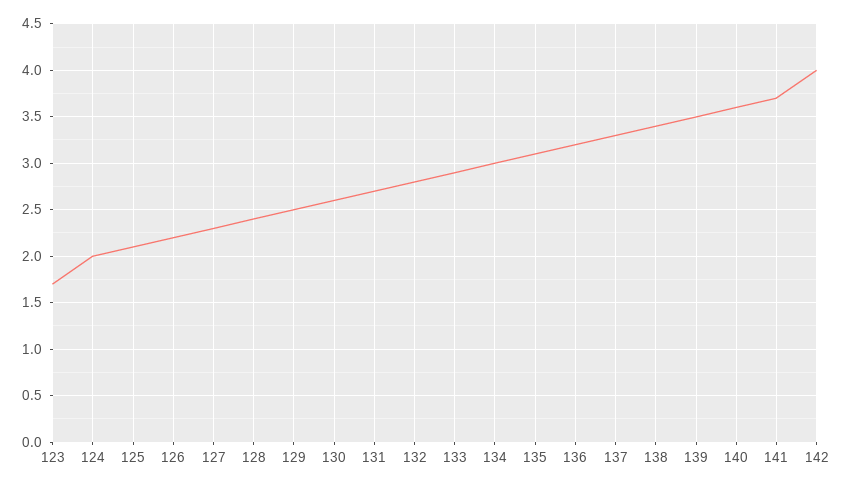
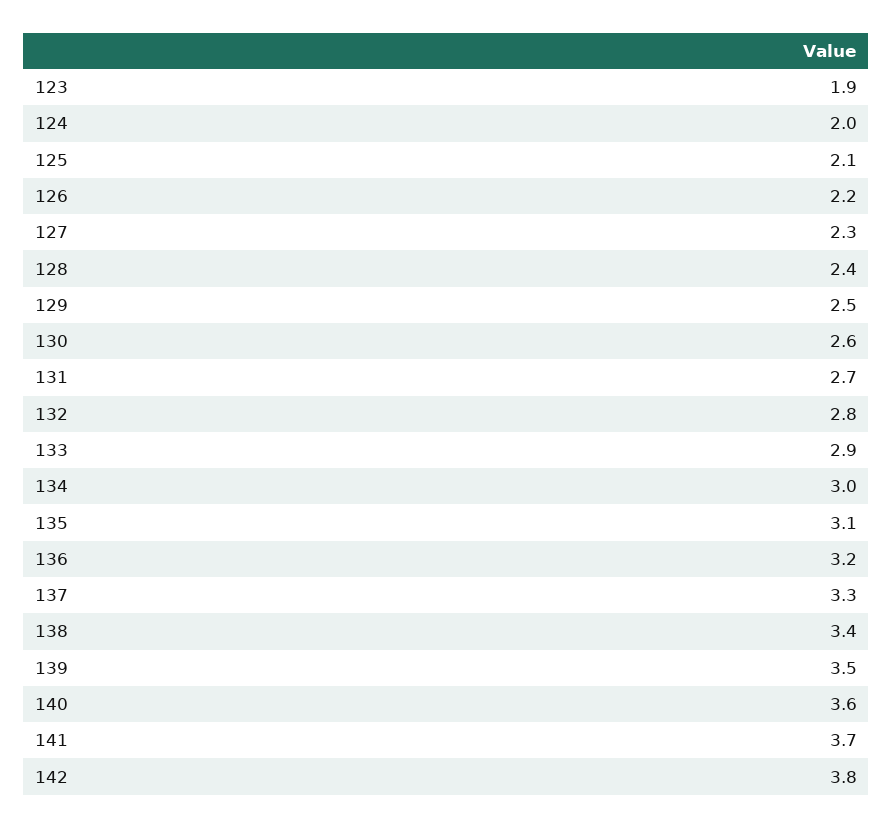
123: 1.7 -> 1.9
142: 4 -> 3.8

